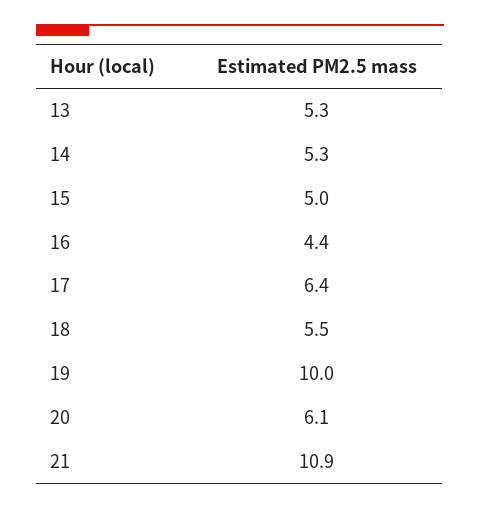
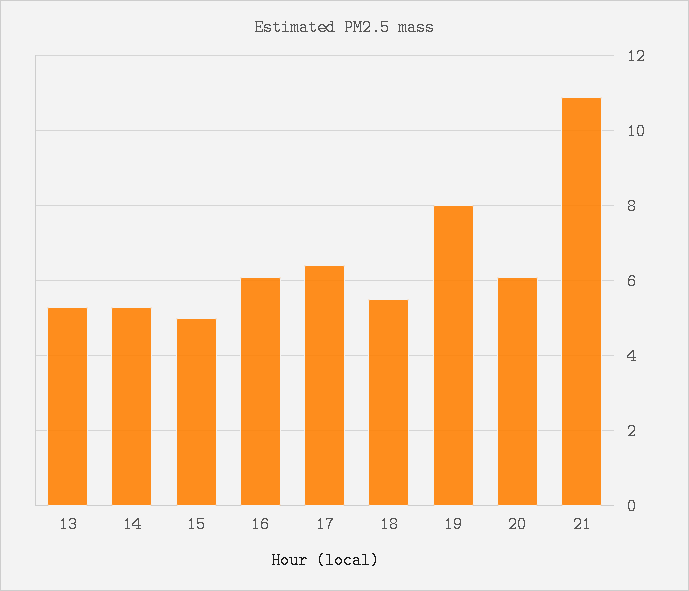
16: 4.4 -> 6
19: 10 -> 8

